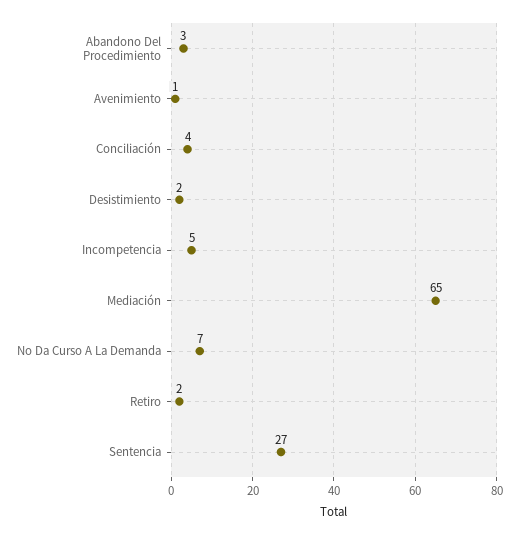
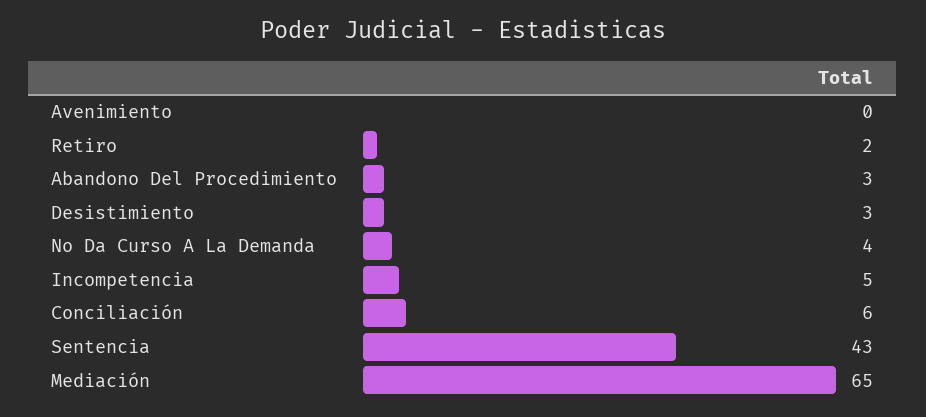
Avenimiento: 1 -> 0
Conciliación: 4 -> 6
Desistimiento: 2 -> 3
No Da Curso A La Demanda: 7 -> 4
Sentencia: 27 -> 43

